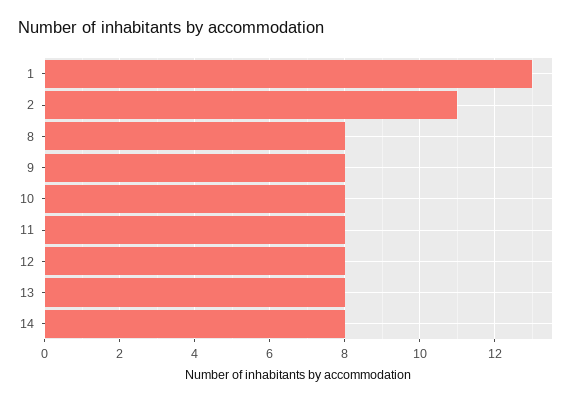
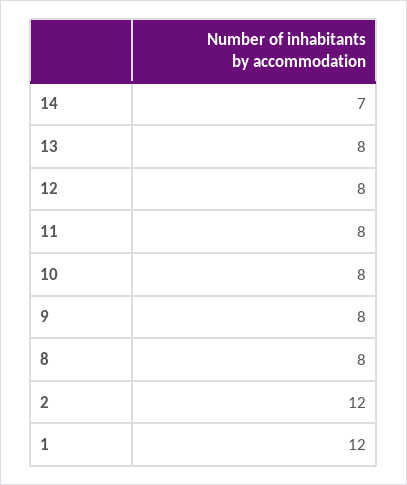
1: 13 -> 12
2: 11 -> 12
14: 8 -> 7

